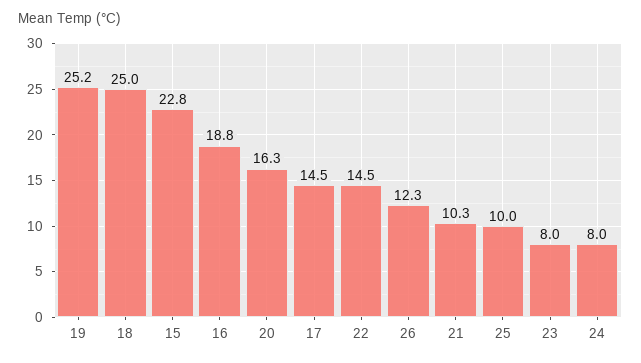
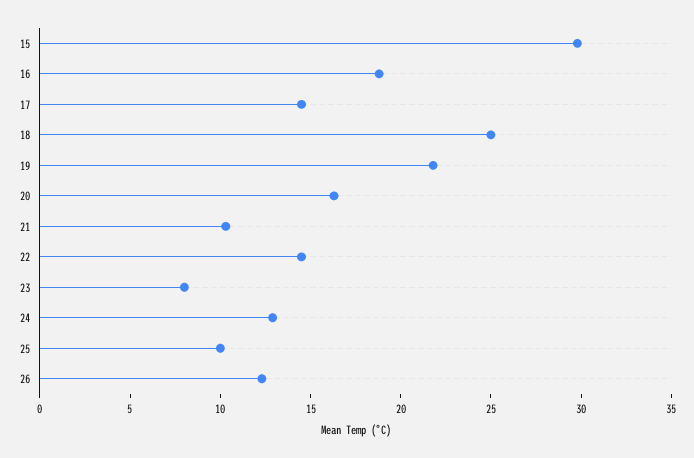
19: 25.2 -> 22
15: 22.8 -> 30
24: 8 -> 13

